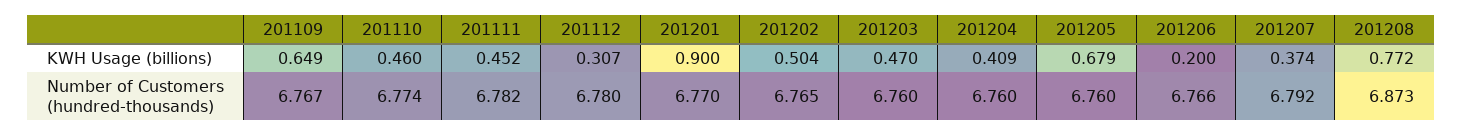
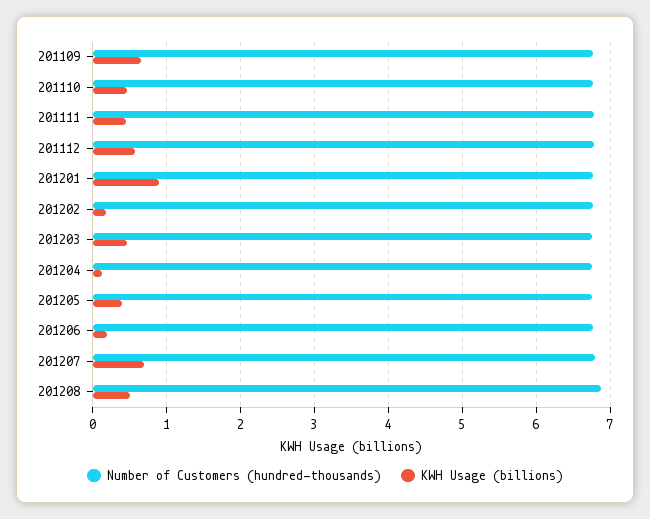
KWH Usage (billions), 201112: 0.307 -> 0.6
KWH Usage (billions), 201202: 0.504 -> 0.2
KWH Usage (billions), 201204: 0.409 -> 0.1
KWH Usage (billions), 201205: 0.679 -> 0.4
KWH Usage (billions), 201207: 0.374 -> 0.7
KWH Usage (billions), 201208: 0.772 -> 0.5

